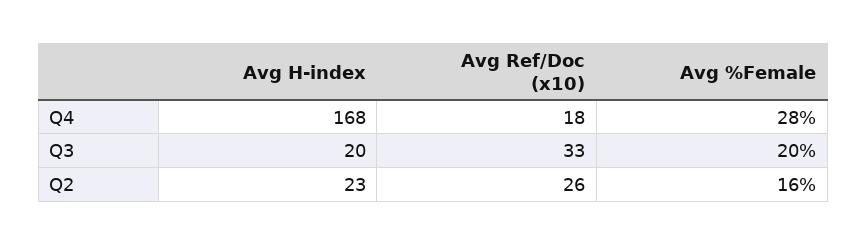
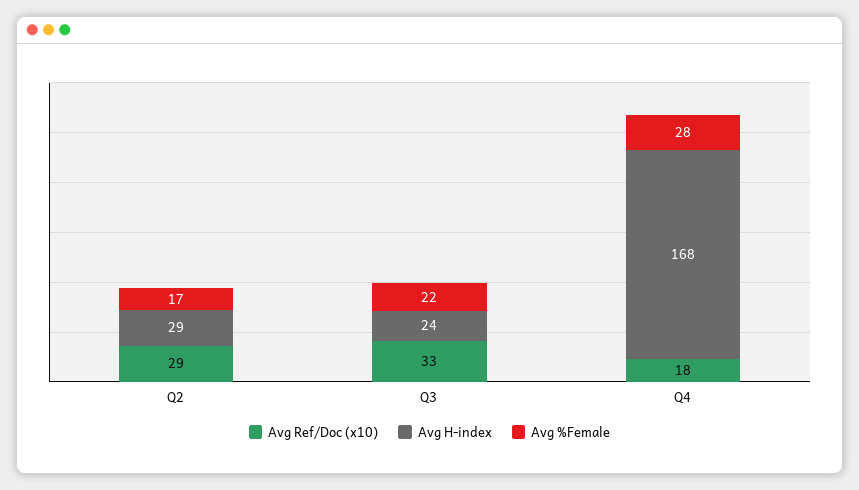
Avg H-index, Q3: 20 -> 24
Avg %Female, Q3: 20 -> 22
Avg H-index, Q2: 23 -> 29
Avg Ref/Doc (x10), Q2: 26 -> 29
Avg %Female, Q2: 16 -> 17

